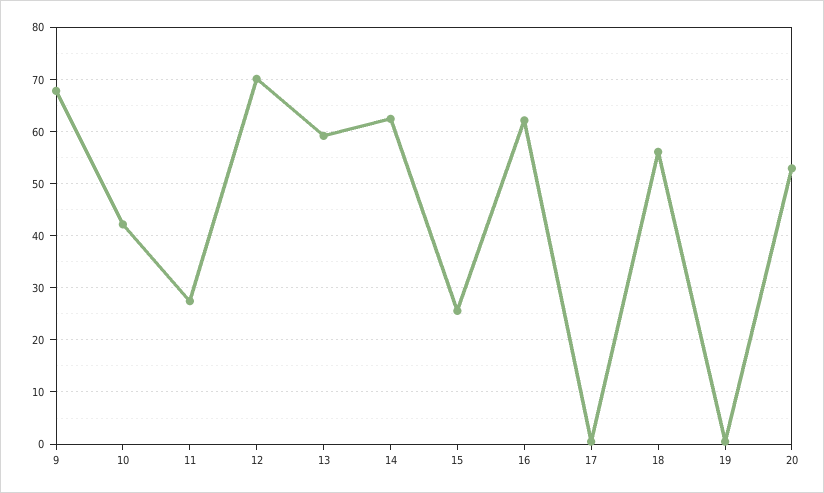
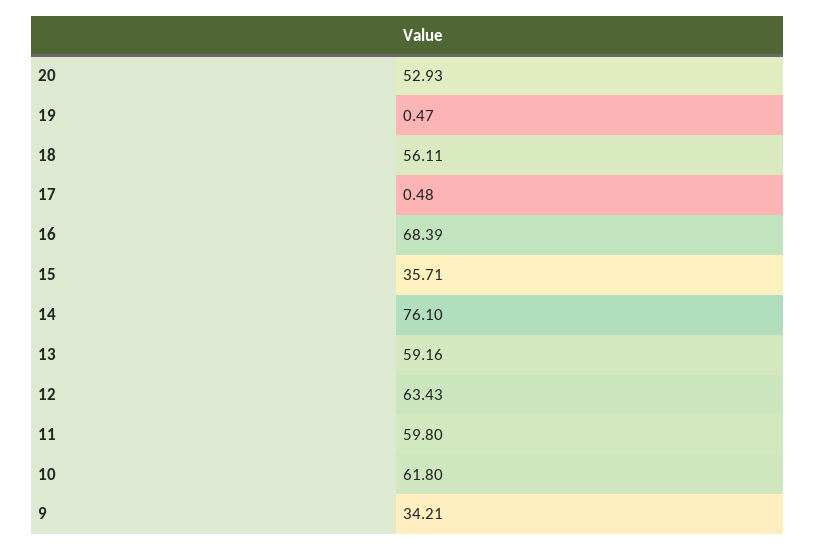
9: 68 -> 34.21
10: 42 -> 61.8
11: 28 -> 59.8
12: 70 -> 63.43
14: 62 -> 76.1
15: 26 -> 35.71
16: 62 -> 68.39

